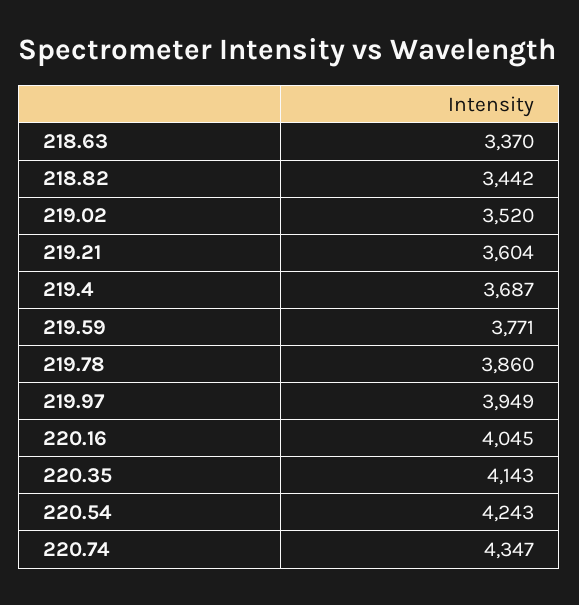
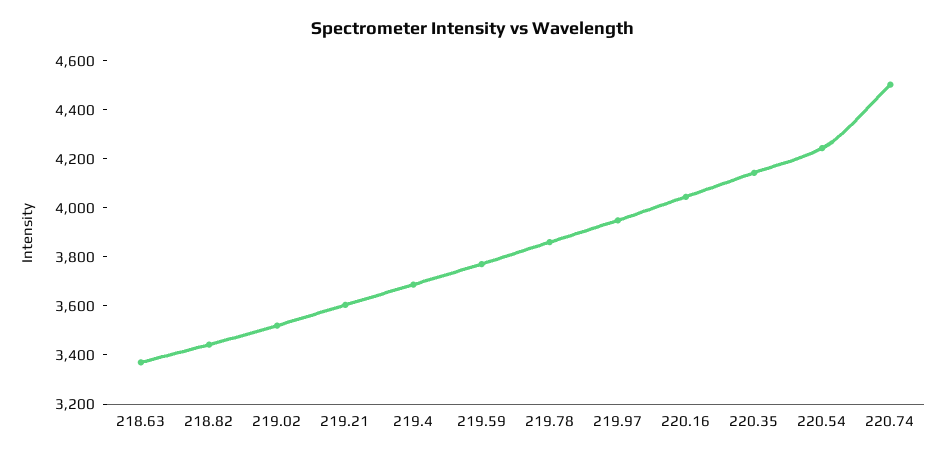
220.74: 4347 -> 4500

